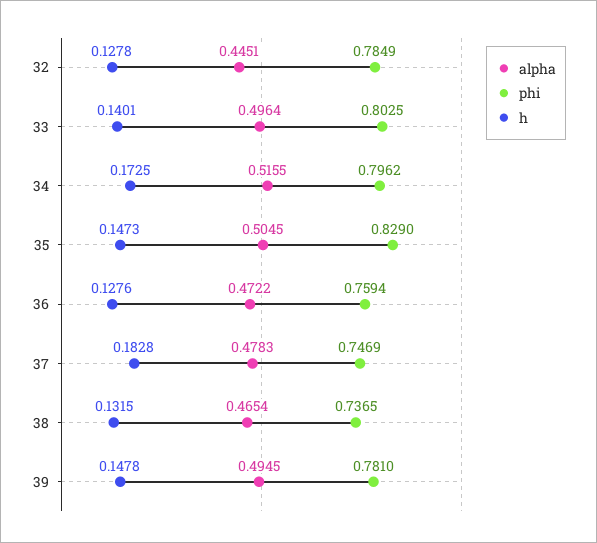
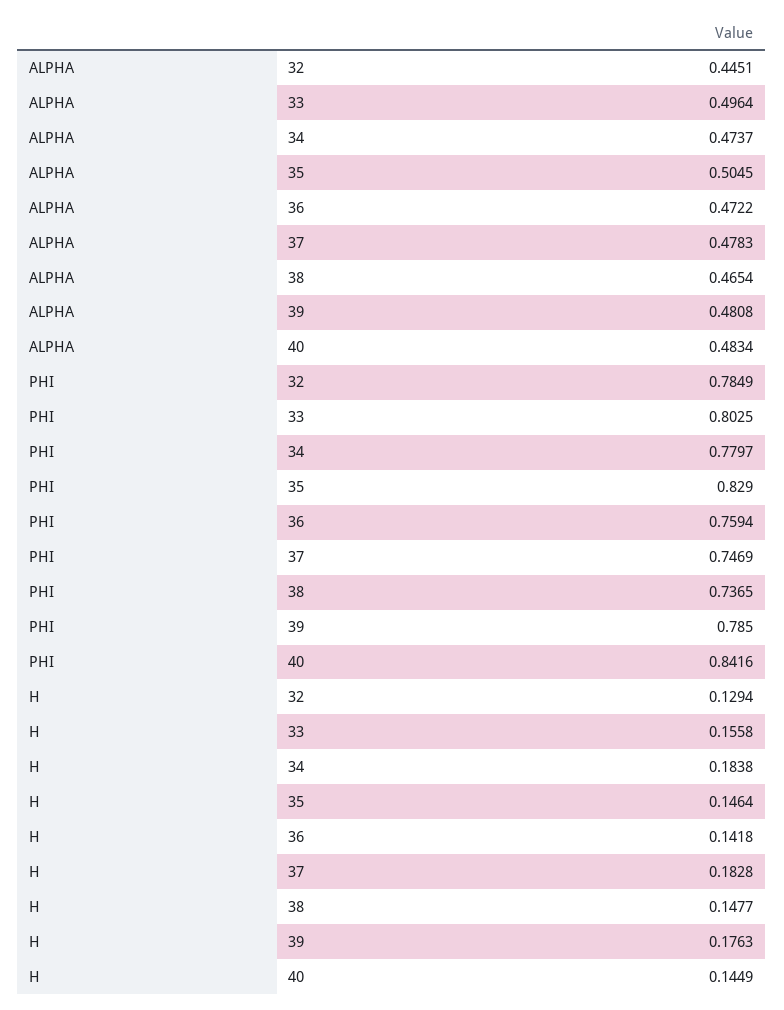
h, 32: 0.1278 -> 0.1294
h, 33: 0.1401 -> 0.1558
alpha, 34: 0.5155 -> 0.4737
phi, 34: 0.7962 -> 0.7797
h, 34: 0.1725 -> 0.1838
h, 35: 0.1473 -> 0.1464
h, 36: 0.1276 -> 0.1418
h, 38: 0.1315 -> 0.1477
alpha, 39: 0.4945 -> 0.4808
phi, 39: 0.781 -> 0.785
h, 39: 0.1478 -> 0.1763
alpha, 40: none -> 0.4834
phi, 40: none -> 0.8416
h, 40: none -> 0.1449

